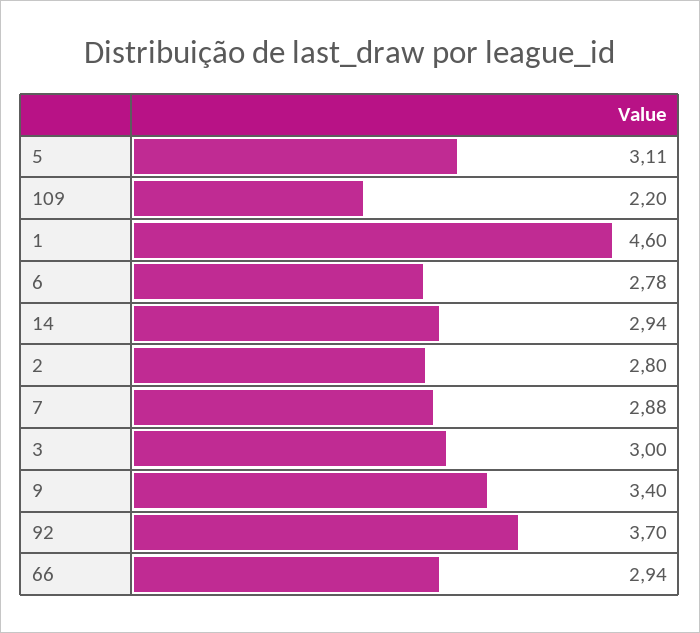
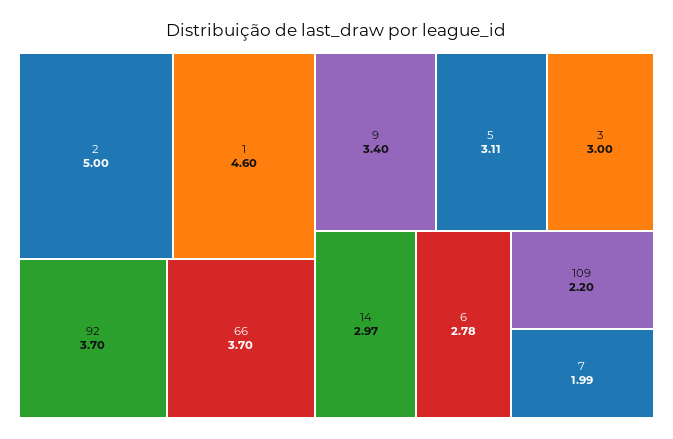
14: 2.94 -> 2.97
2: 2.8 -> 5
7: 2.88 -> 1.99
66: 2.94 -> 3.7

